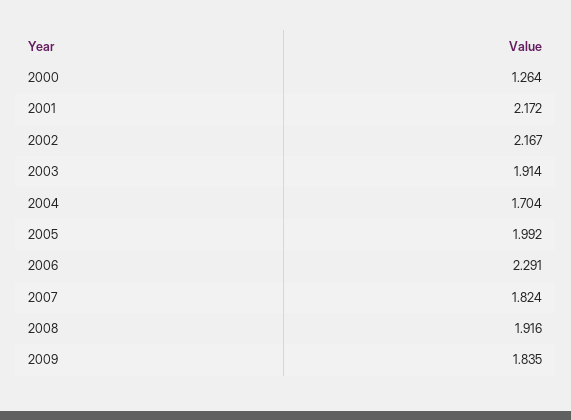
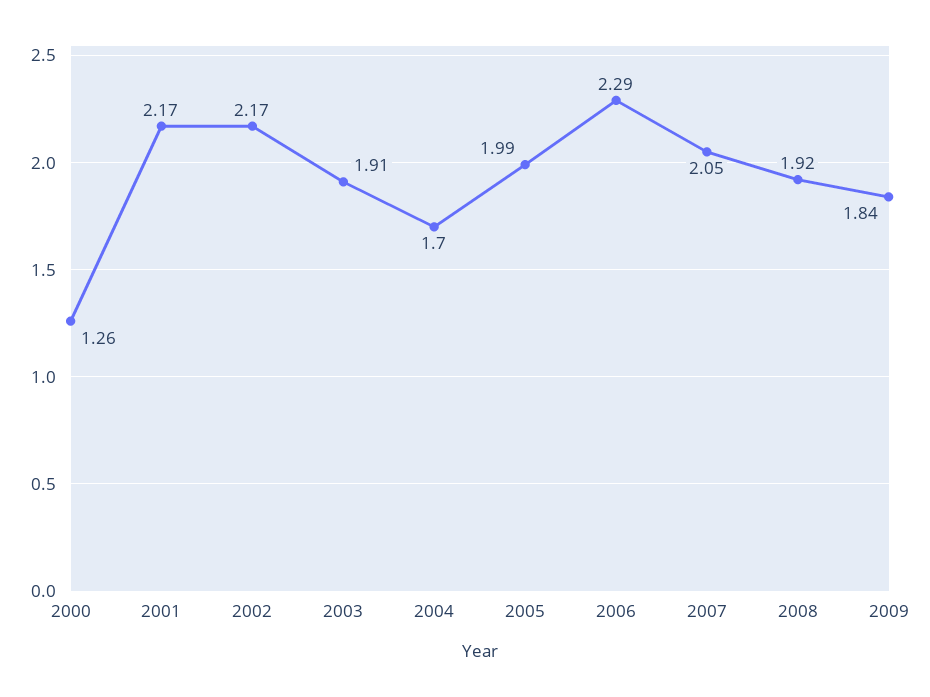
2007: 1.824 -> 2.05

